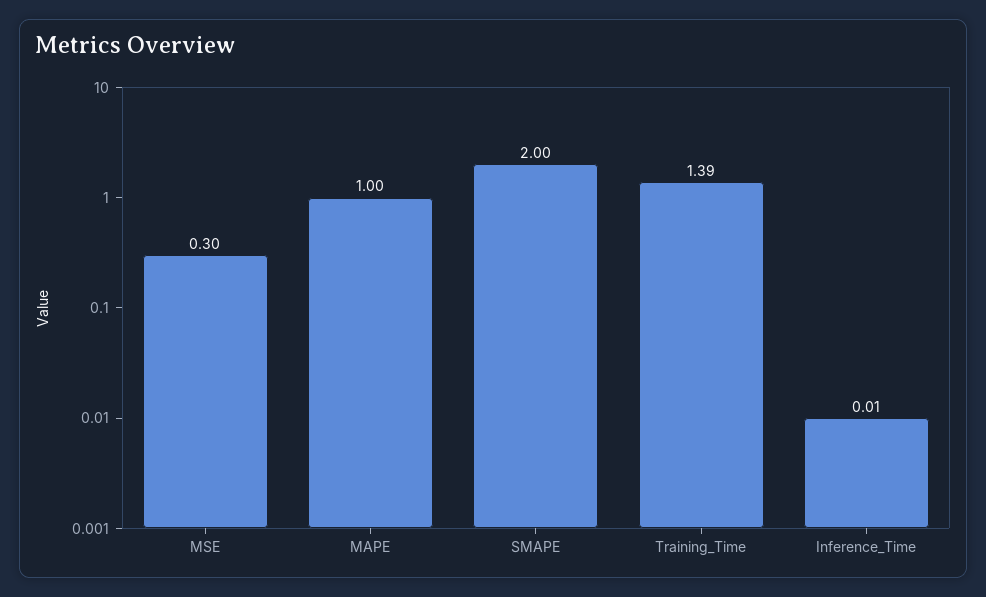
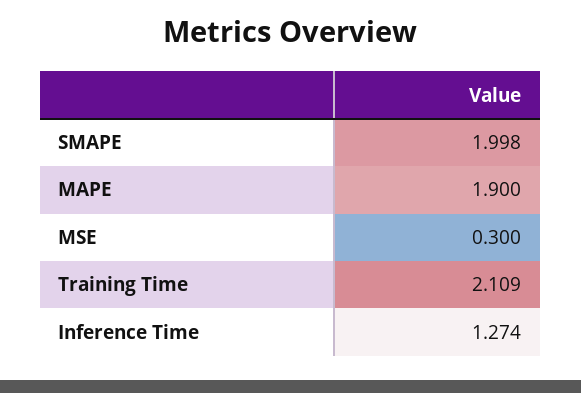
MAPE: 1 -> 1.9
Training_Time: 1.39 -> 2.109
Inference_Time: 0.01 -> 1.274

